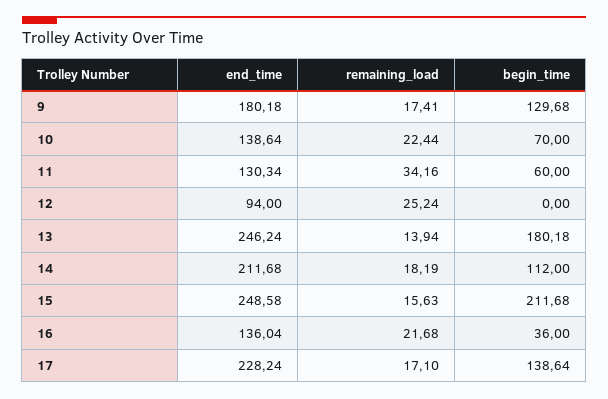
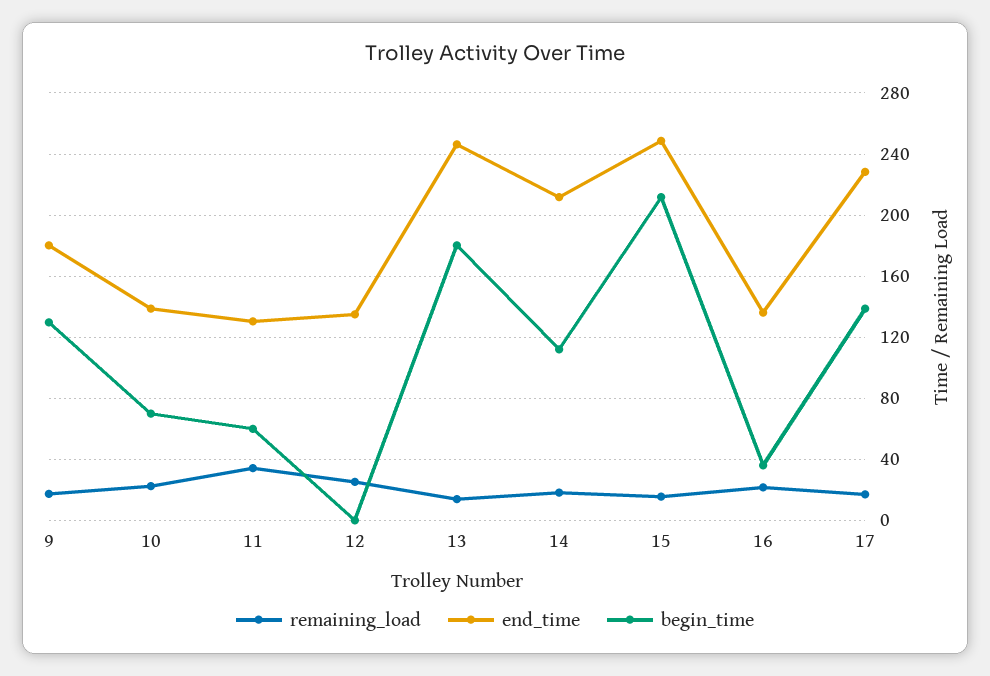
end_time, 12: 94 -> 135

